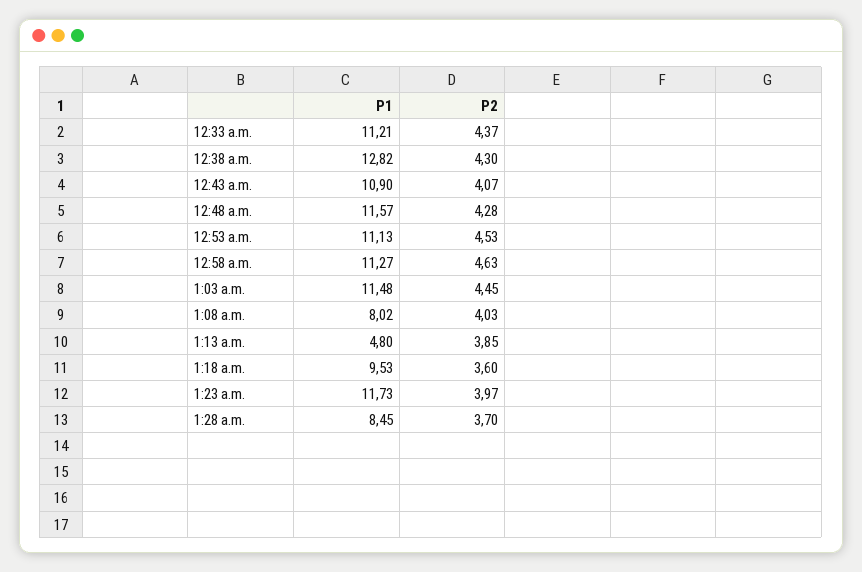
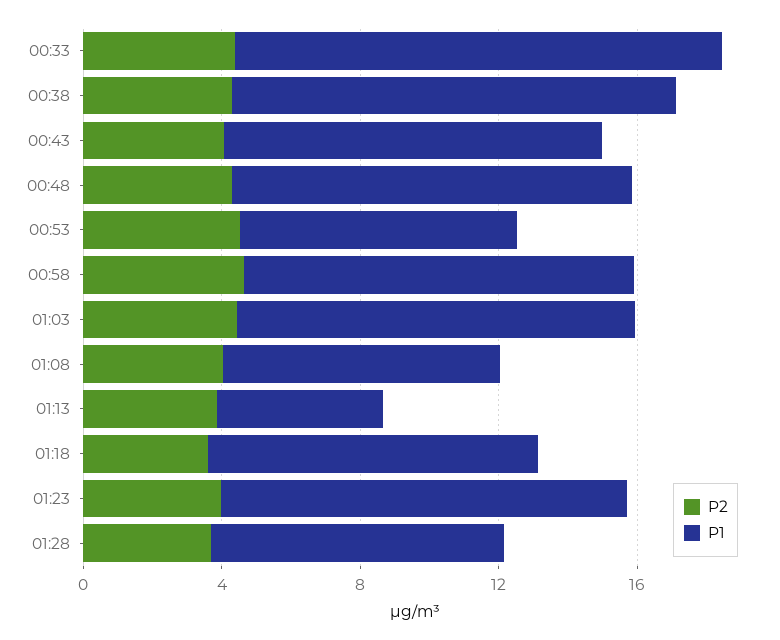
P1, 12:33 a.m.: 11.21 -> 14
P1, 12:53 a.m.: 11.13 -> 8

